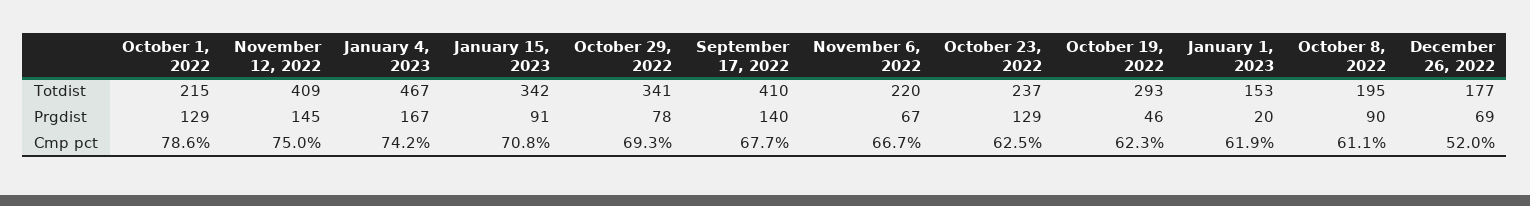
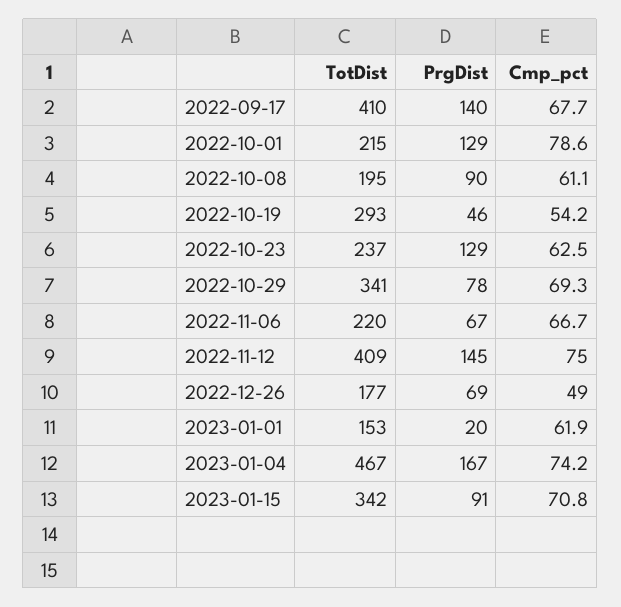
October 19, 2022, Cmp pct: 62.3 -> 54.2
December 26, 2022, Cmp pct: 52 -> 49

